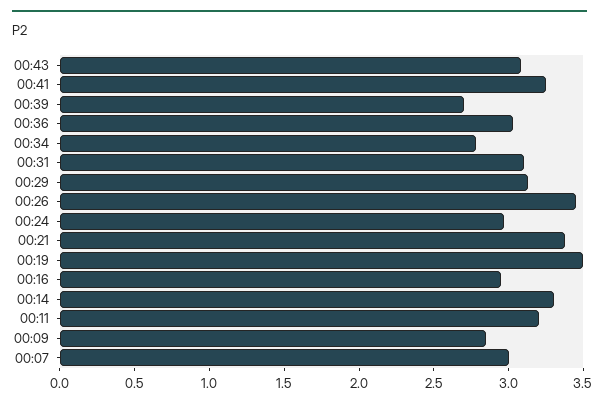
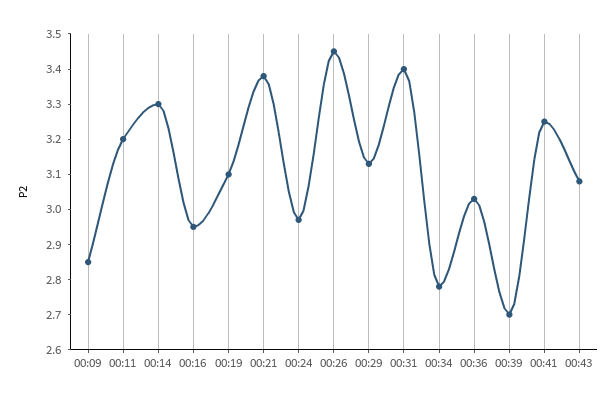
00:31: 3.1 -> 3.4
00:19: 3.5 -> 3.1
00:07: 3 -> none

